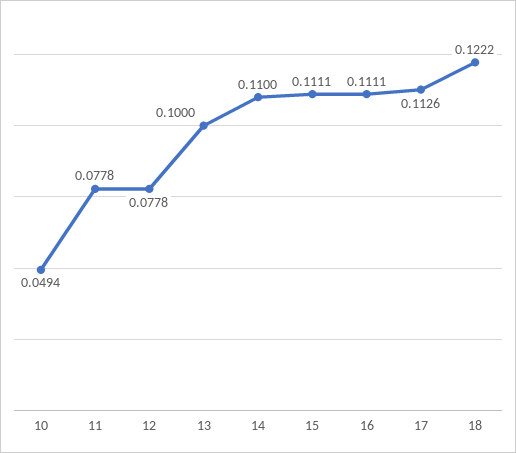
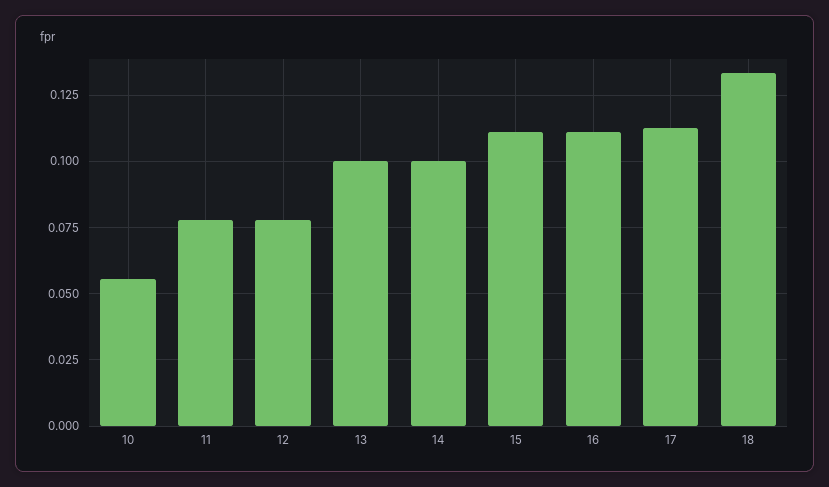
10: 0.0494 -> 0.055
14: 0.11 -> 0.1
18: 0.1222 -> 0.1325

